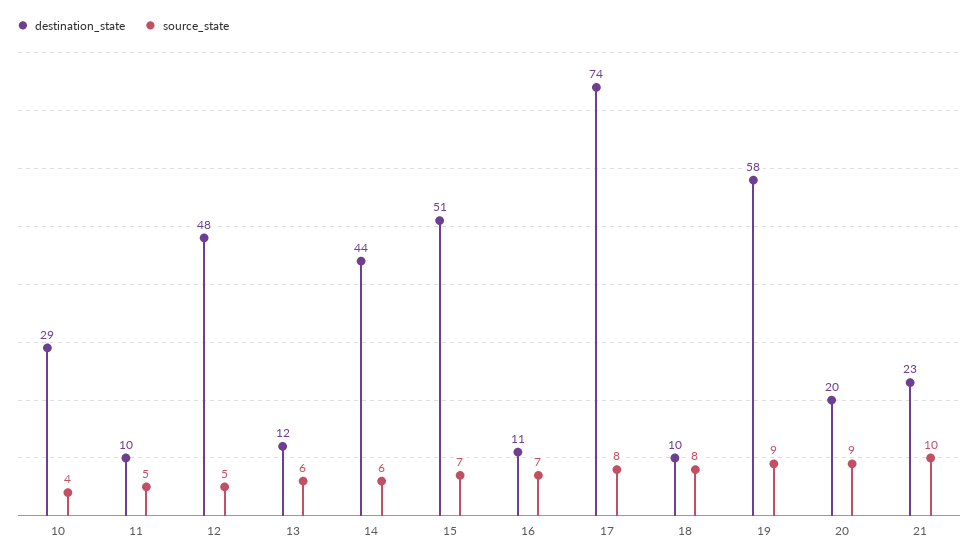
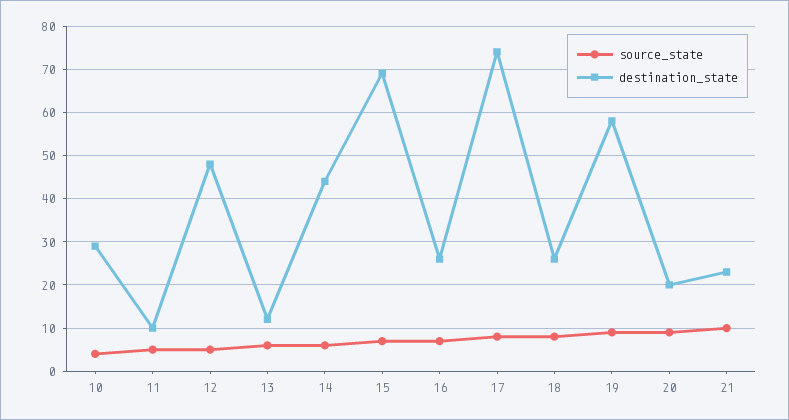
destination_state, 15: 51 -> 70
destination_state, 16: 11 -> 25
destination_state, 18: 10 -> 25

